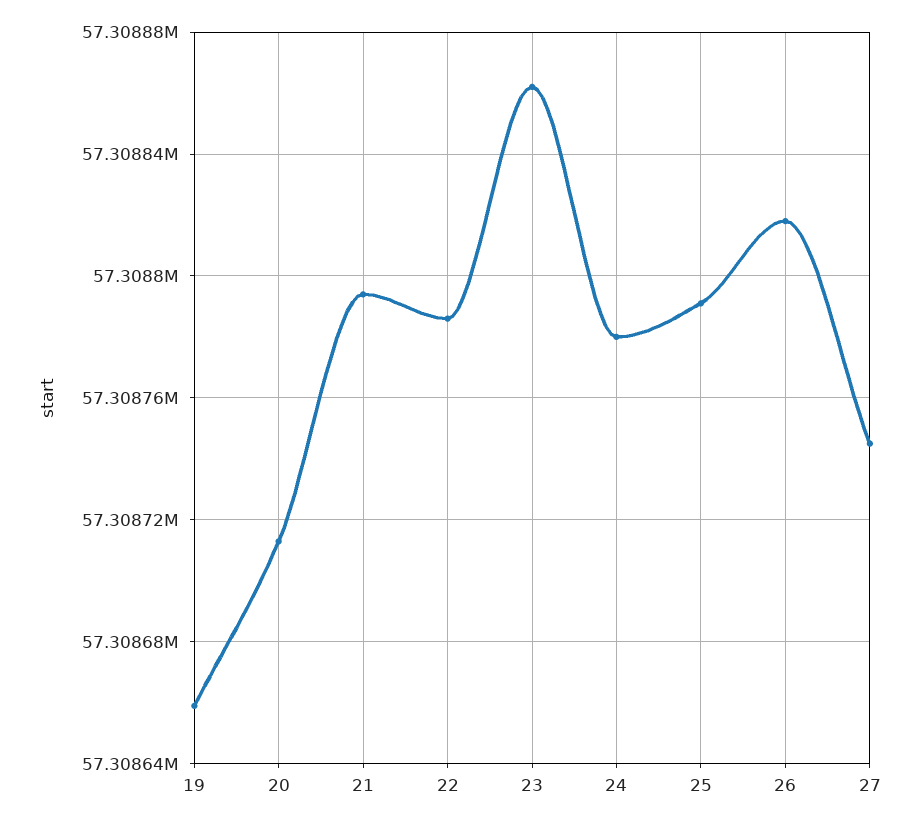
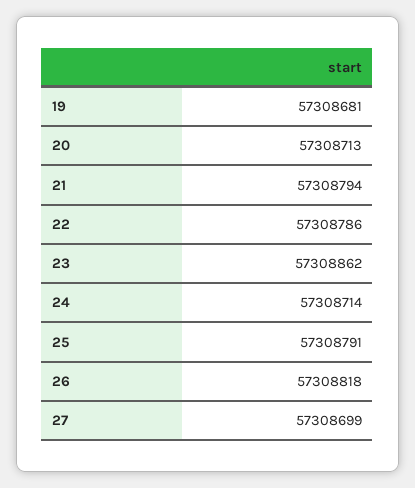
19: 57308660 -> 57308681
24: 57308780 -> 57308714
27: 57308745 -> 57308699

